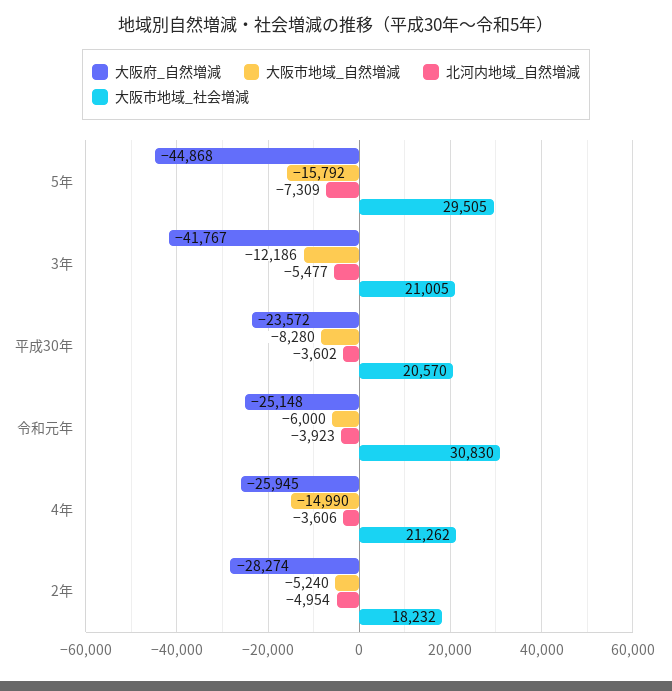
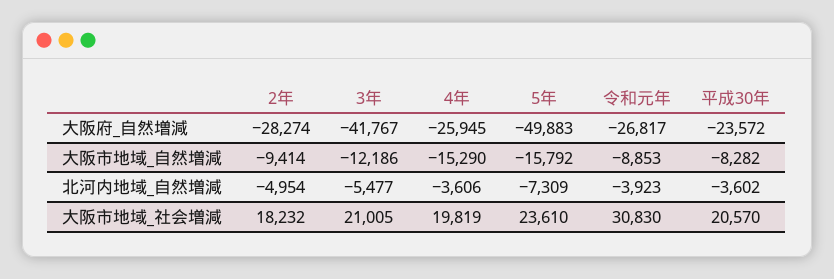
大阪府_自然増減, 5年: -44868 -> -49883
大阪市地域_社会増減, 5年: 29505 -> 23610
大阪市地域_自然増減, 平成30年: -8280 -> -8282
大阪府_自然増減, 令和元年: -25148 -> -26817
大阪市地域_自然増減, 令和元年: -6000 -> -8853
大阪市地域_自然増減, 4年: -14990 -> -15290
大阪市地域_社会増減, 4年: 21262 -> 19819
大阪市地域_自然増減, 2年: -5240 -> -9414

